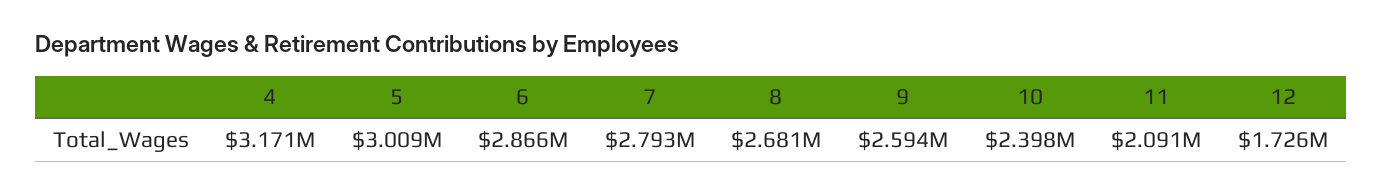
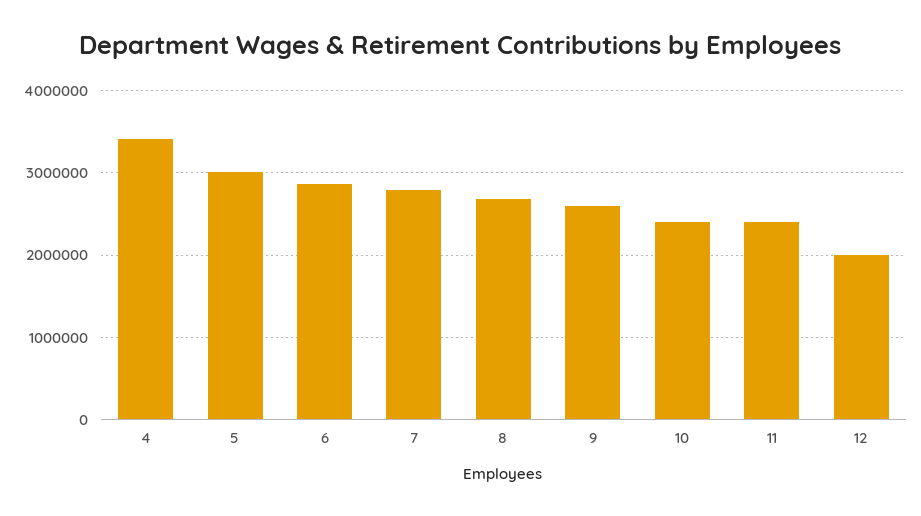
4: 3171000 -> 3400000
11: 2091000 -> 2400000
12: 1726000 -> 2000000

